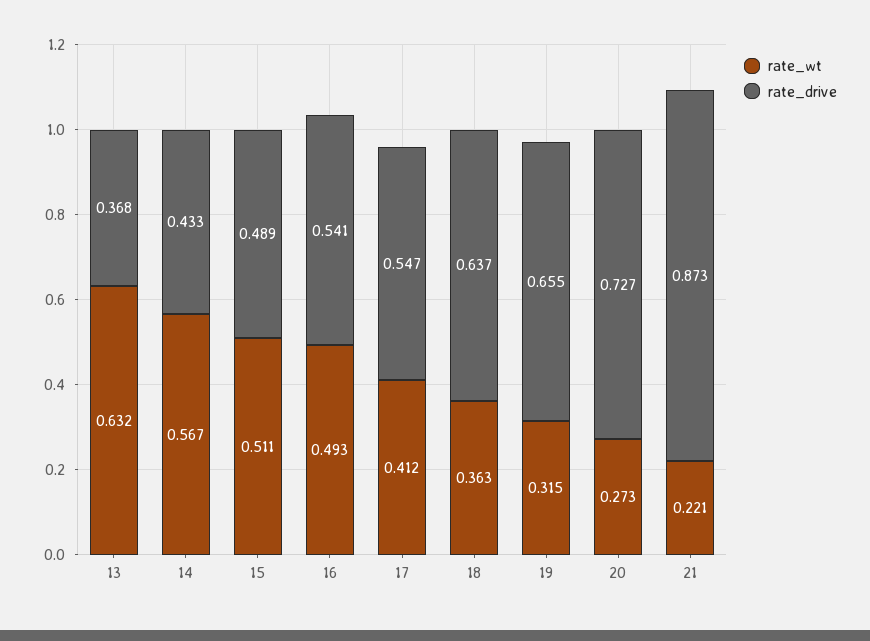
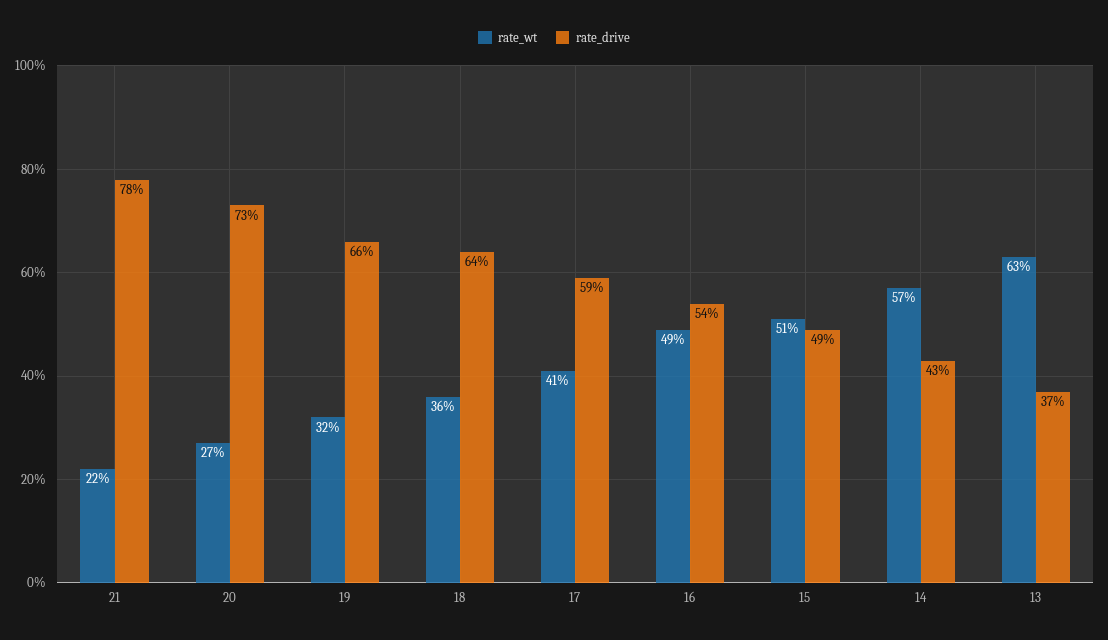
rate_drive, 17: 0.547 -> 0.59
rate_drive, 21: 0.873 -> 0.78

